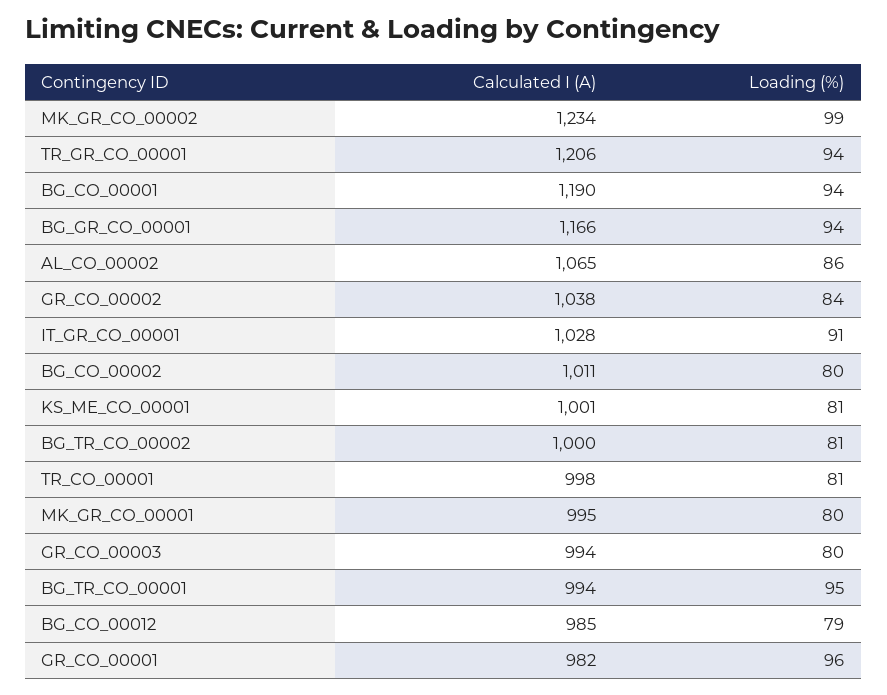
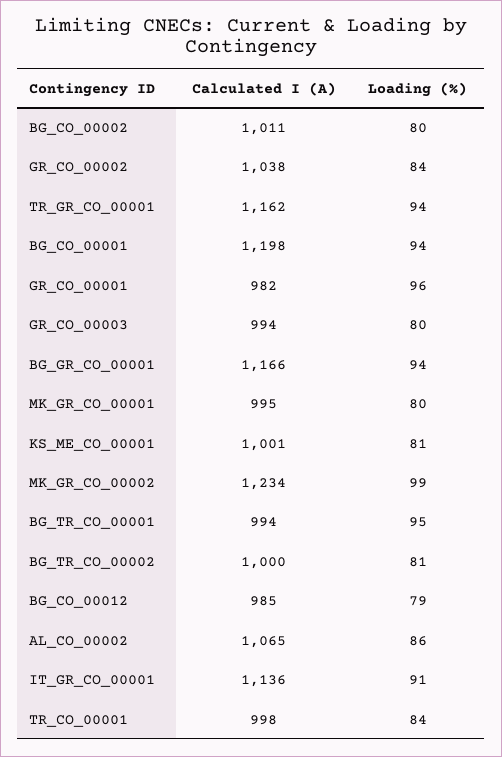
Calculated I (A), TR_GR_CO_00001: 1206 -> 1162
Calculated I (A), BG_CO_00001: 1190 -> 1198
Calculated I (A), IT_GR_CO_00001: 1028 -> 1136
Loading (%), TR_CO_00001: 81 -> 84

